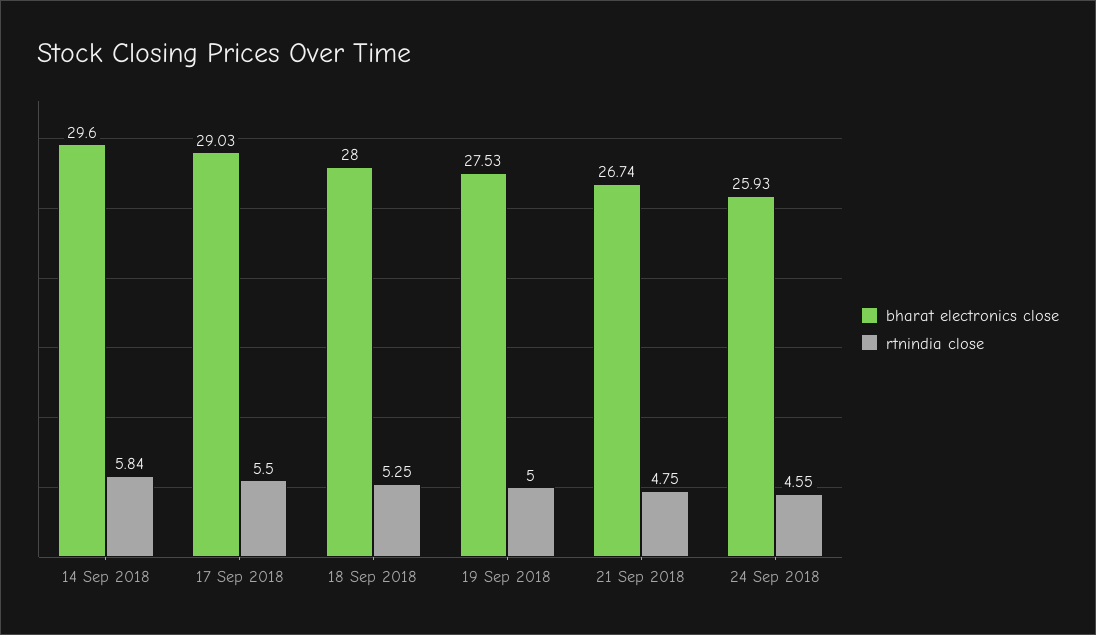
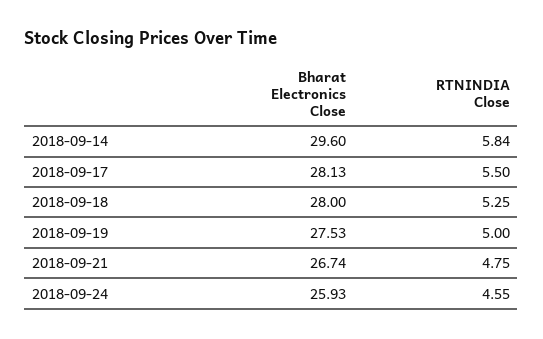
bharat electronics close, 17 Sep 2018: 29.03 -> 28.13

